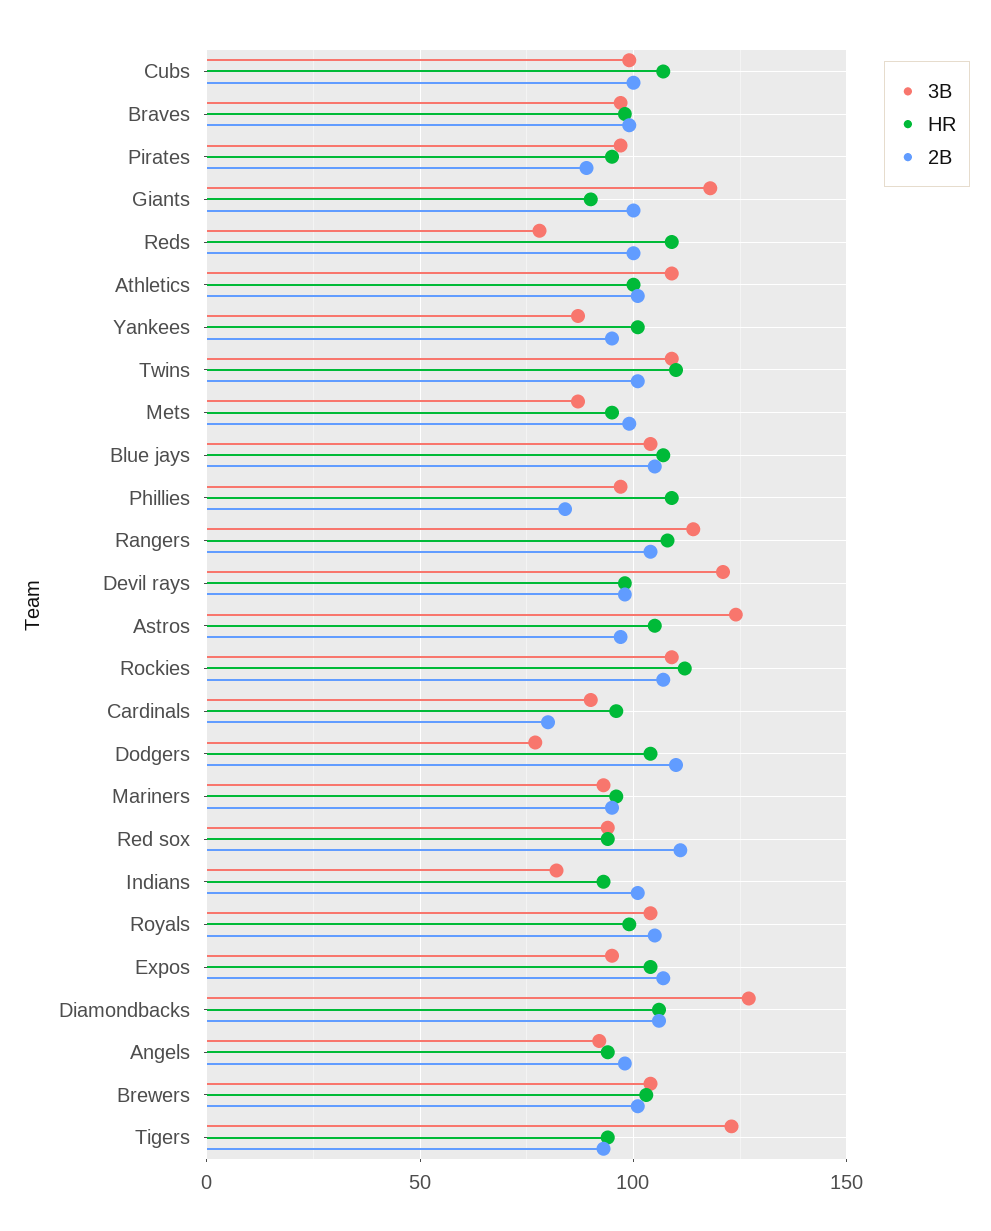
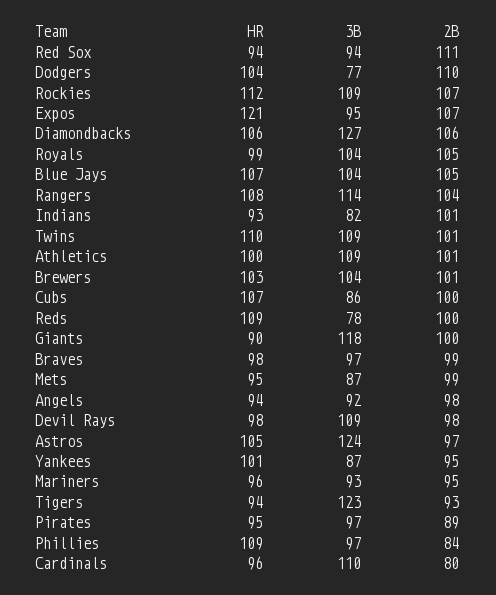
3B, Cubs: 100 -> 86
3B, Devil rays: 120 -> 109
3B, Cardinals: 90 -> 110
HR, Expos: 105 -> 121

